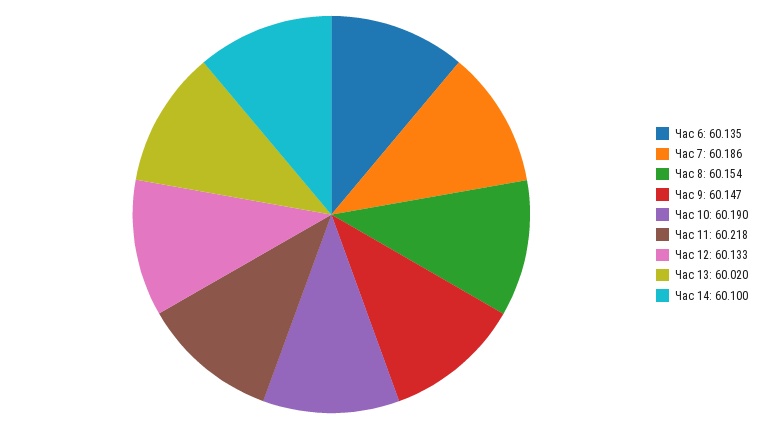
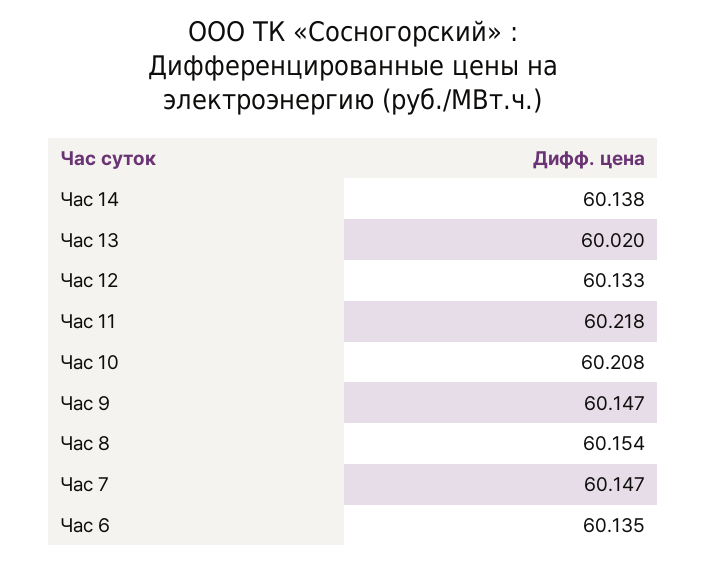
Час 7: 60.186 -> 60.147
Час 10: 60.19 -> 60.208
Час 14: 60.1 -> 60.138

